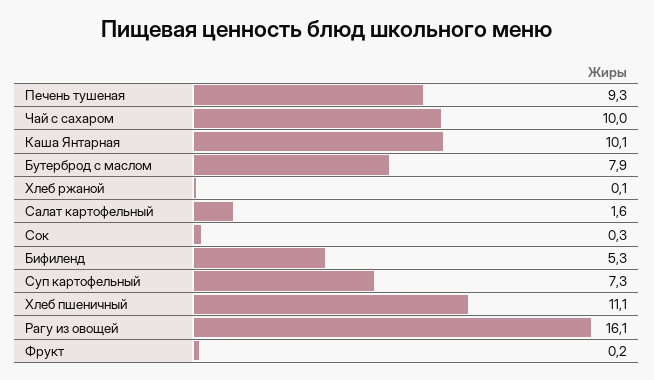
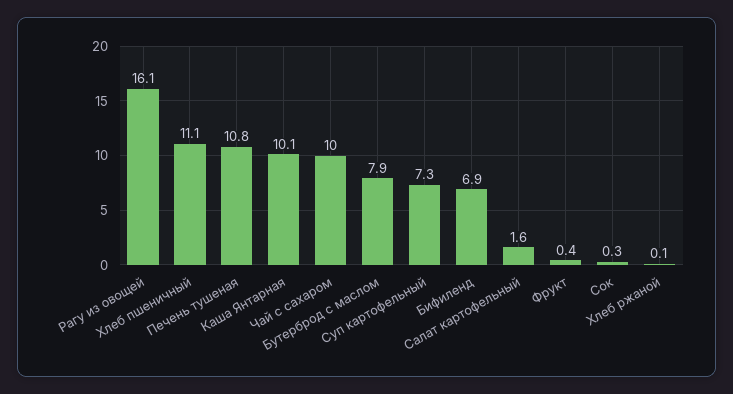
Печень тушеная: 9.3 -> 10.8
Бифиленд: 5.3 -> 6.9
Фрукт: 0.2 -> 0.4

